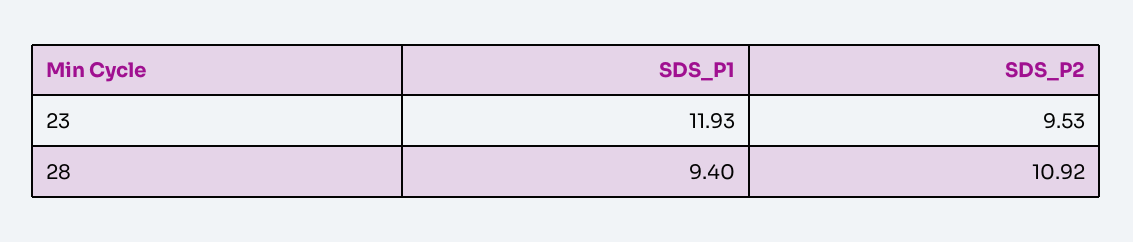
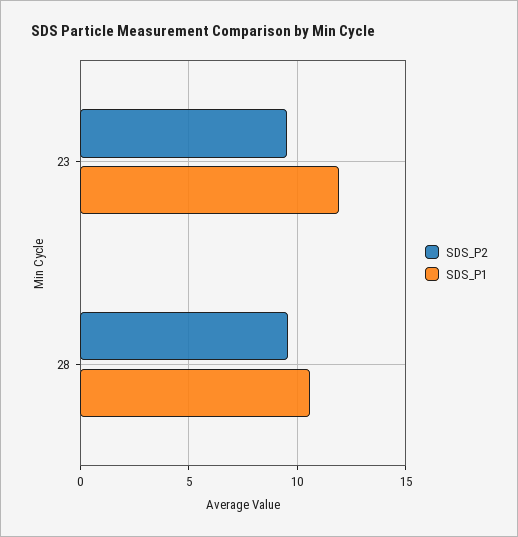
SDS_P1, 28: 9.4 -> 10.5
SDS_P2, 28: 10.92 -> 9.5

